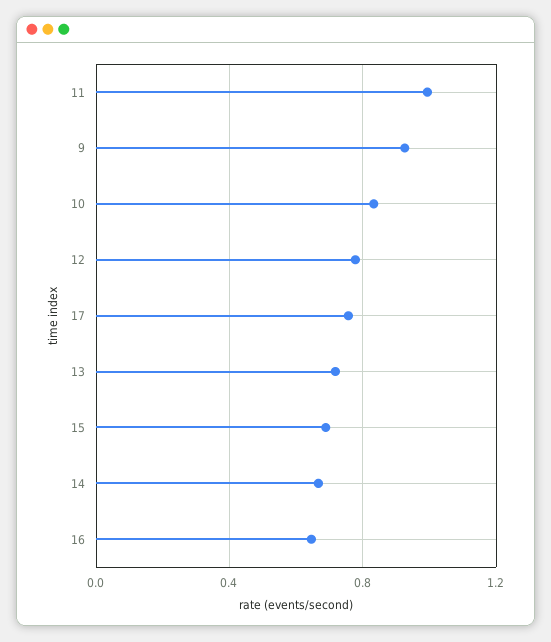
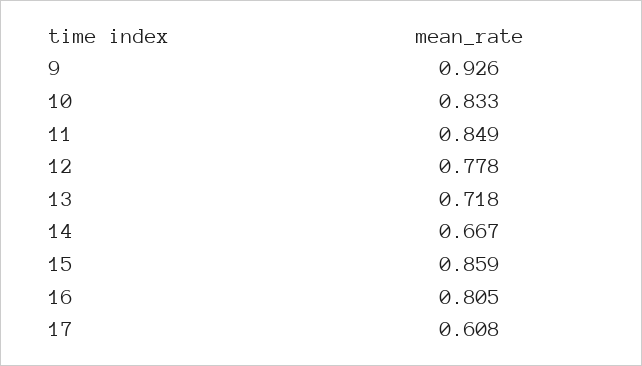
11: 1 -> 0.849
17: 0.75 -> 0.608
15: 0.7 -> 0.859
16: 0.65 -> 0.805

